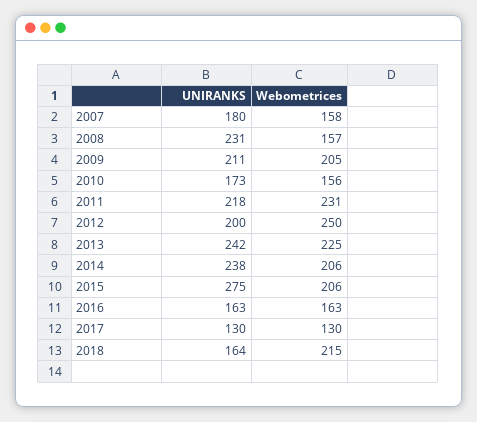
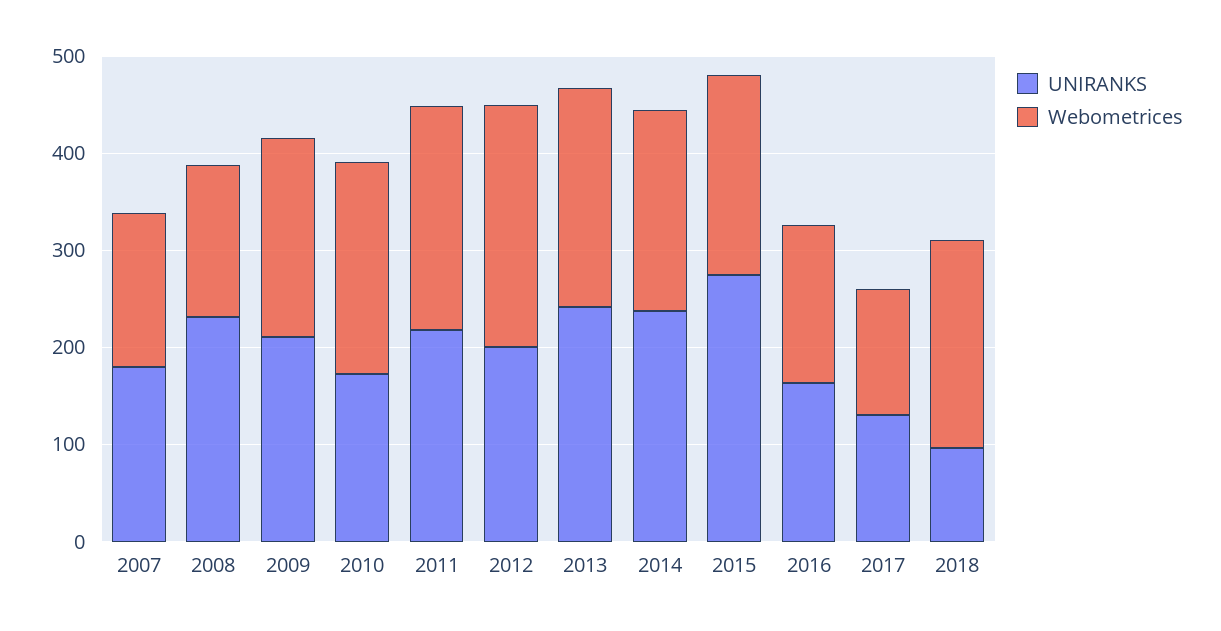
Webometrices, 2010: 156 -> 220
UNIRANKS, 2018: 164 -> 100

